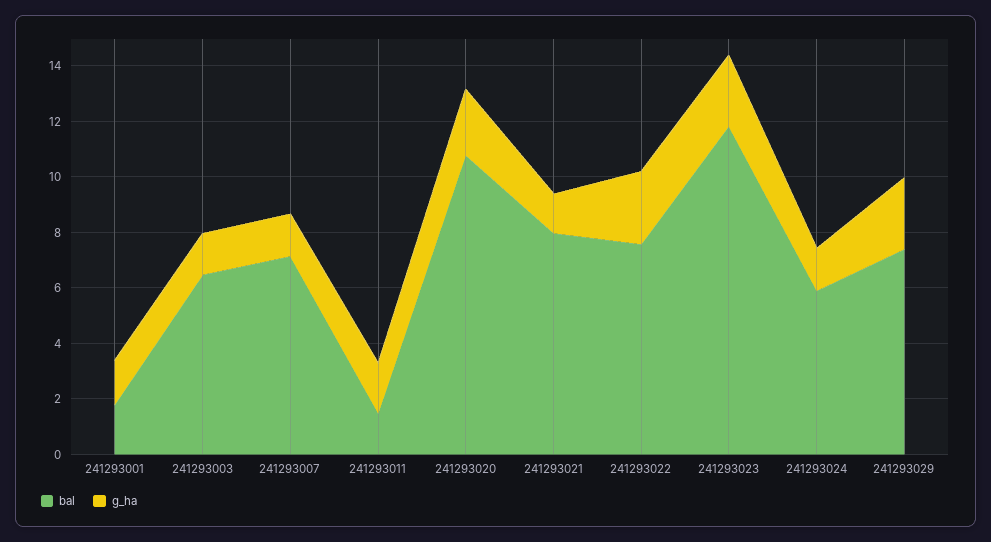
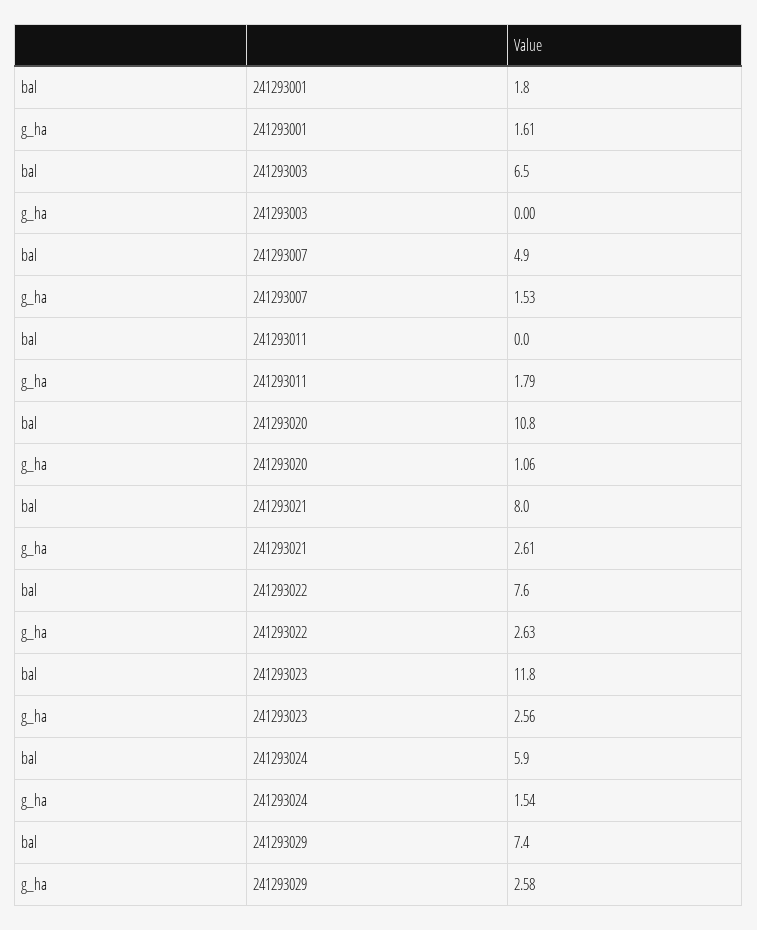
g_ha, 241293003: 1.5 -> 0
bal, 241293007: 7 -> 4.9
bal, 241293011: 1.5 -> 0
g_ha, 241293020: 2.5 -> 1.06
g_ha, 241293021: 1.5 -> 2.61

